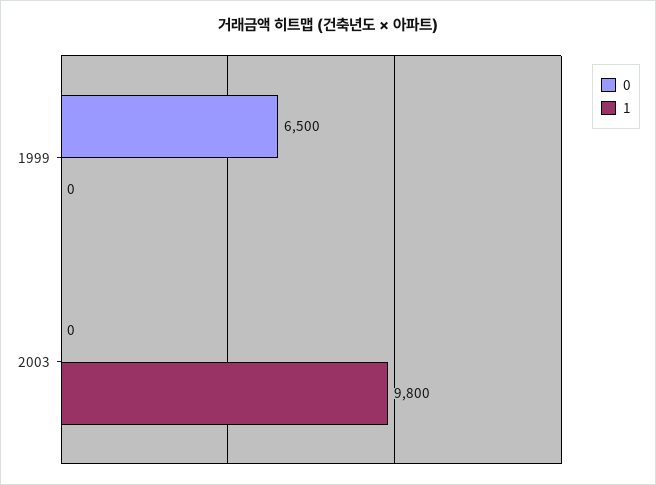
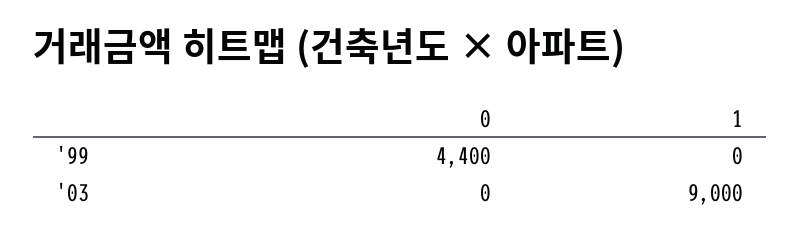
0, 1999: 6500 -> 4400
1, 2003: 9800 -> 9000

